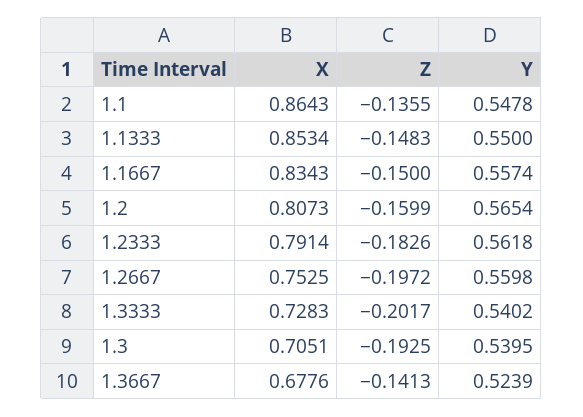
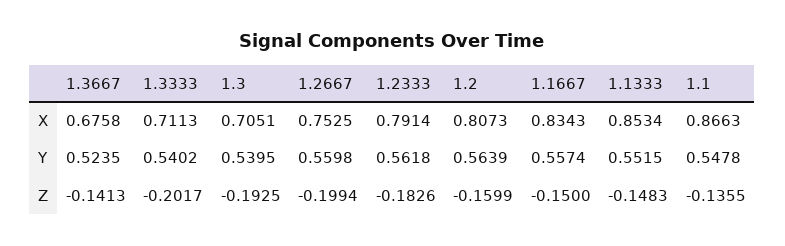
X, 1.1: 0.8643 -> 0.8663
Y, 1.1333: 0.55 -> 0.5515
Y, 1.2: 0.5654 -> 0.5639
Z, 1.2667: -0.1972 -> -0.1994
X, 1.3333: 0.7283 -> 0.7113
X, 1.3667: 0.6776 -> 0.6758
Y, 1.3667: 0.5239 -> 0.5235

